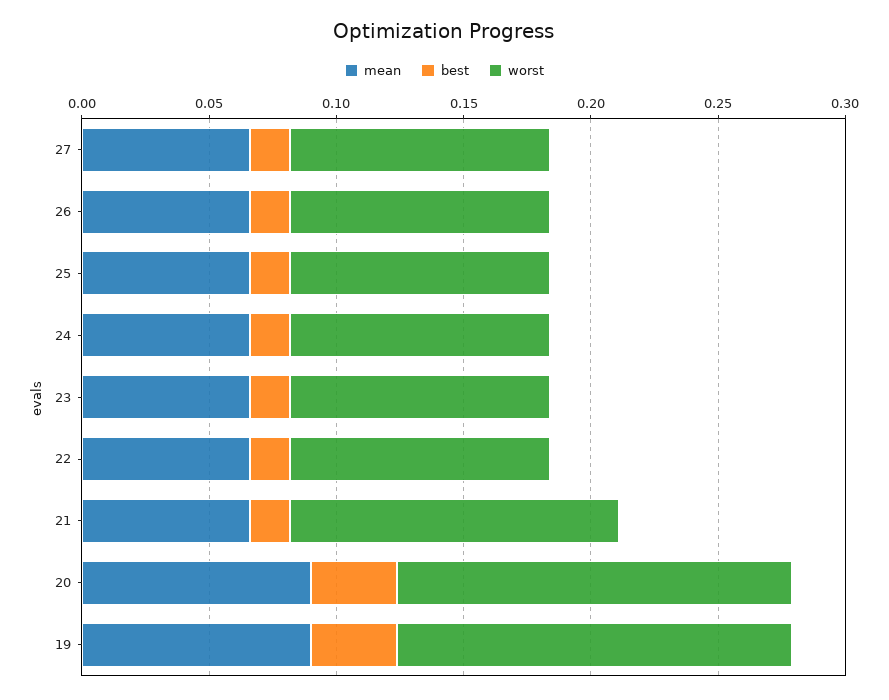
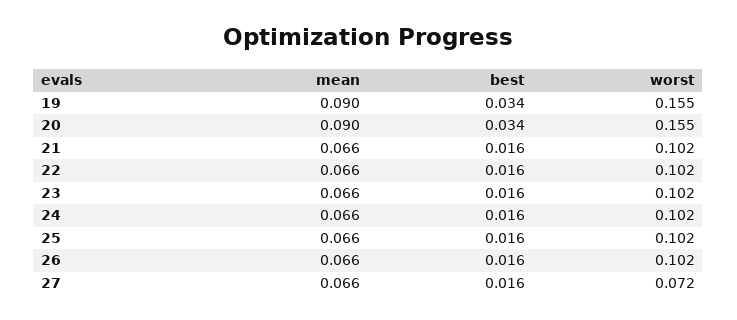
worst, 27: 0.1 -> 0.072
worst, 21: 0.13 -> 0.102

